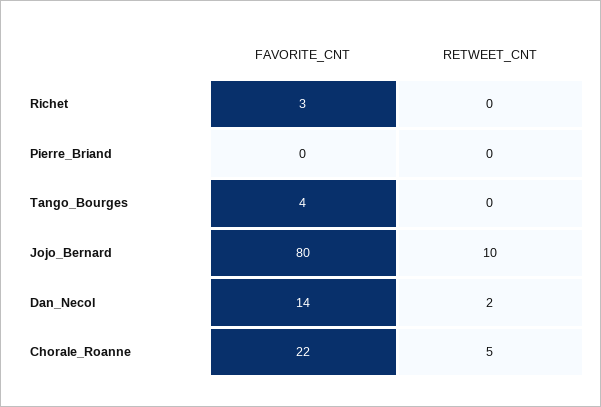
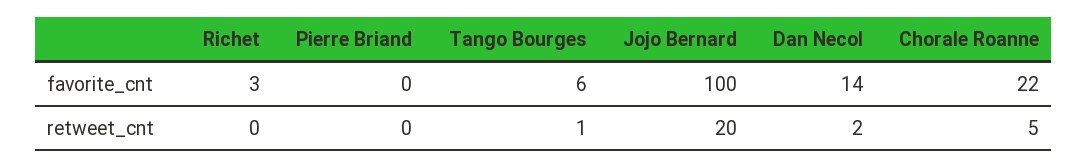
FAVORITE_CNT, Tango_Bourges: 4 -> 6
RETWEET_CNT, Tango_Bourges: 0 -> 1
FAVORITE_CNT, Jojo_Bernard: 80 -> 100
RETWEET_CNT, Jojo_Bernard: 10 -> 20

